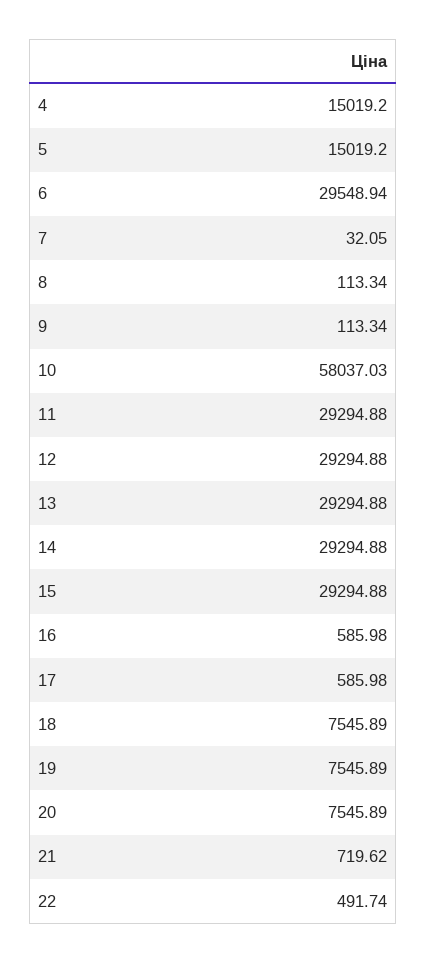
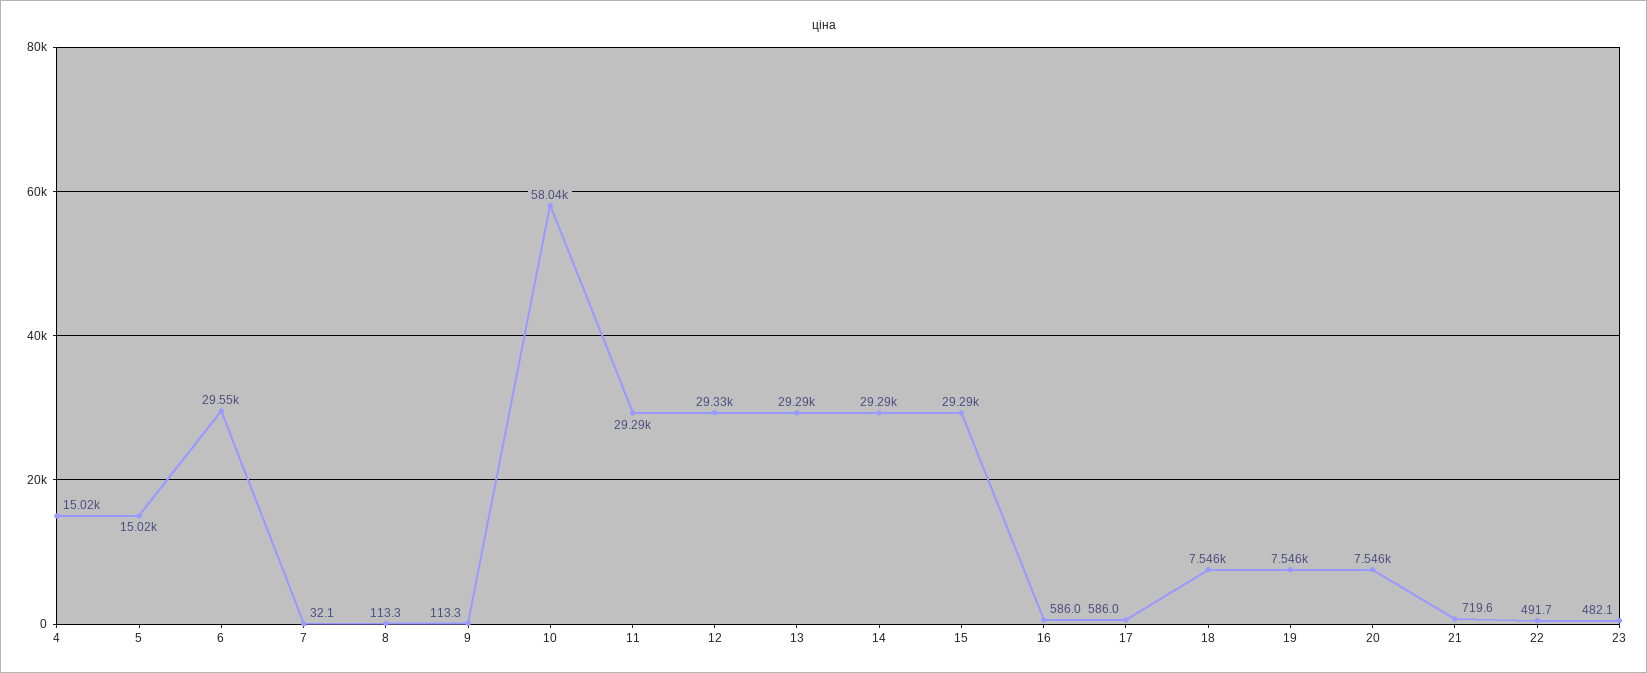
12: 29294.88 -> 29330
23: none -> 482.1

